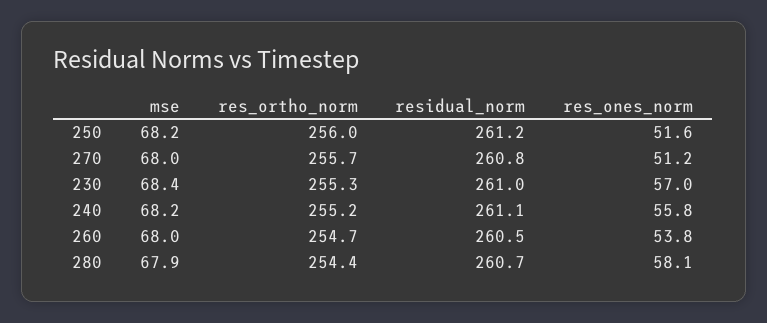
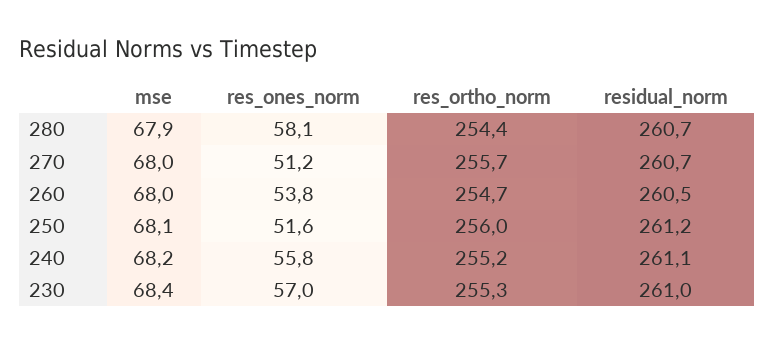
mse, 250: 68.2 -> 68.1
residual_norm, 270: 260.8 -> 260.7

